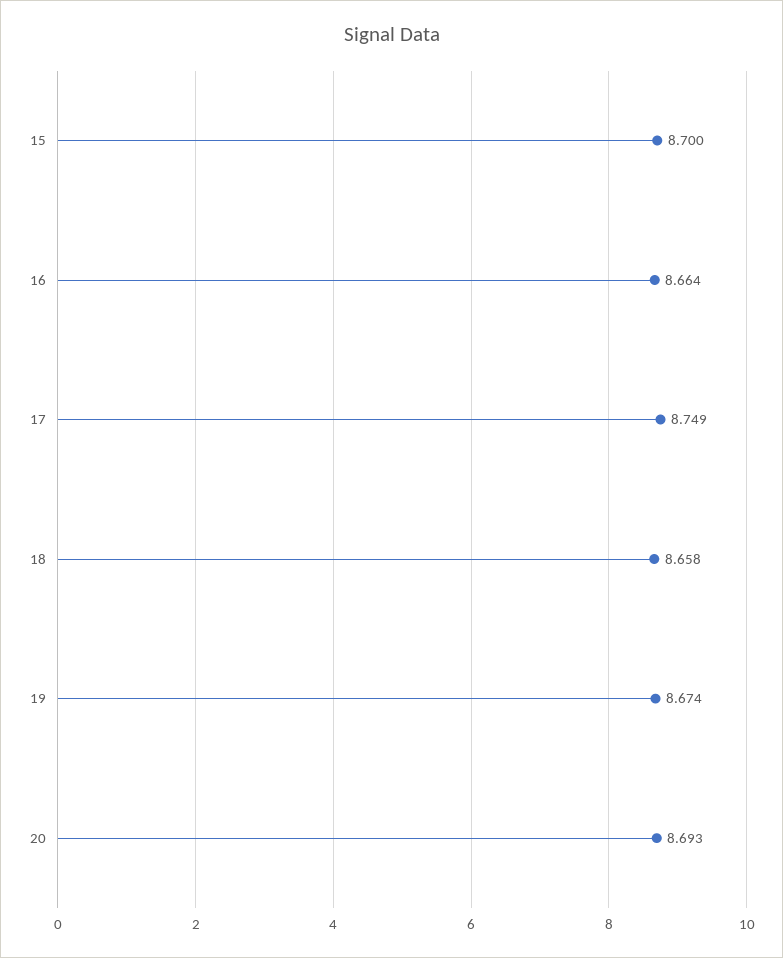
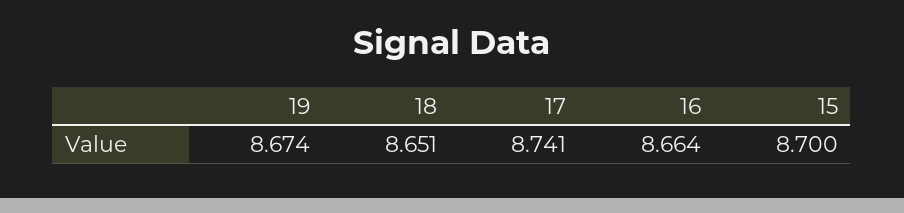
17: 8.749 -> 8.741
18: 8.658 -> 8.651
20: 8.693 -> none

